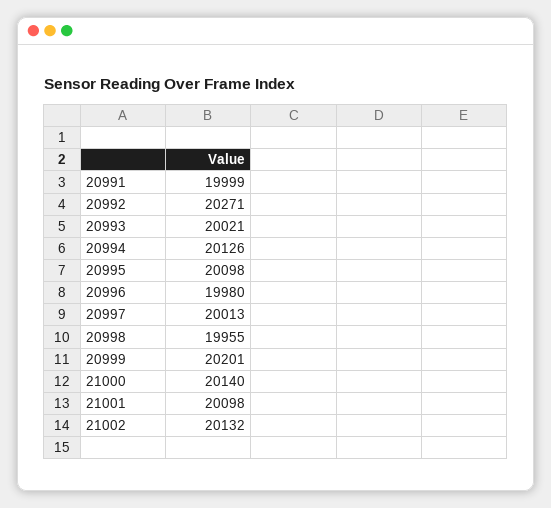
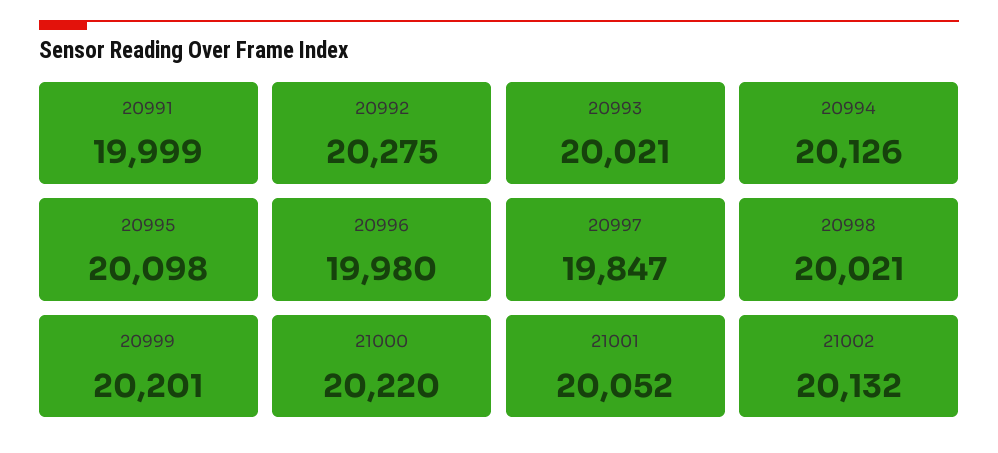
20992: 20271 -> 20275
20997: 20013 -> 19847
20998: 19955 -> 20021
21000: 20140 -> 20220
21001: 20098 -> 20052

